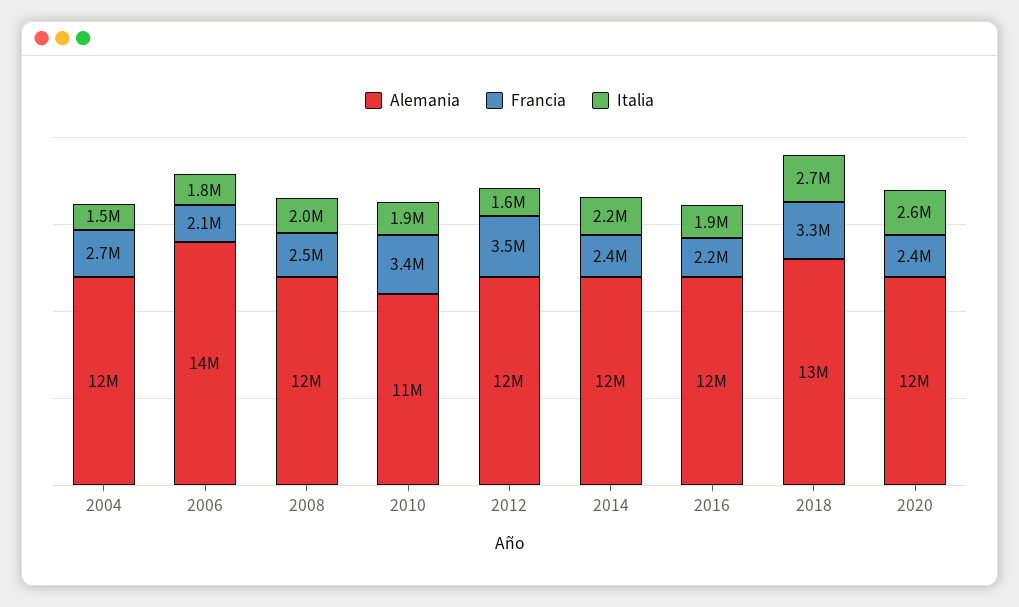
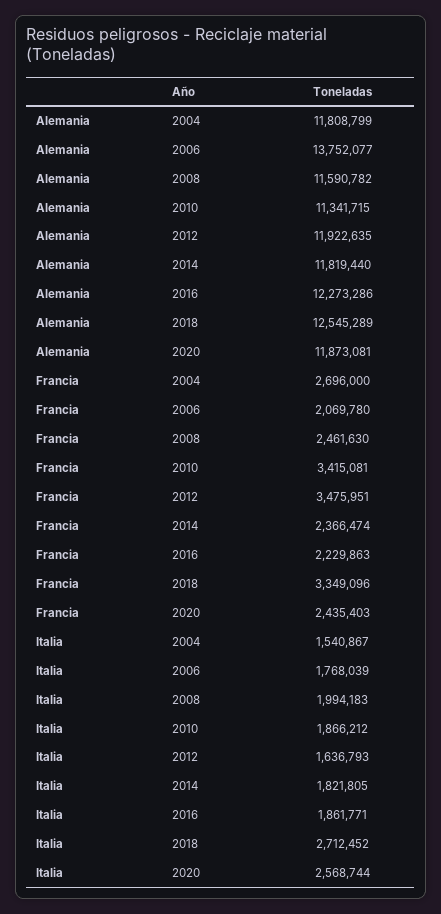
Italia, 2014: 2200000 -> 1821805

